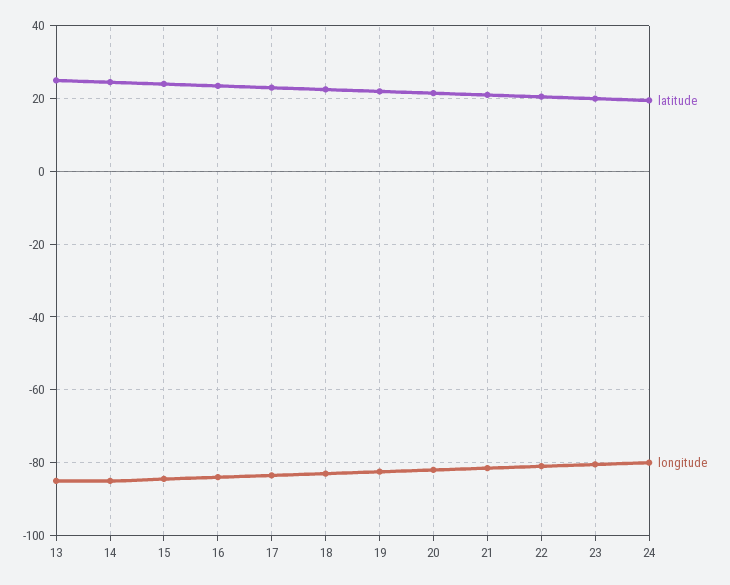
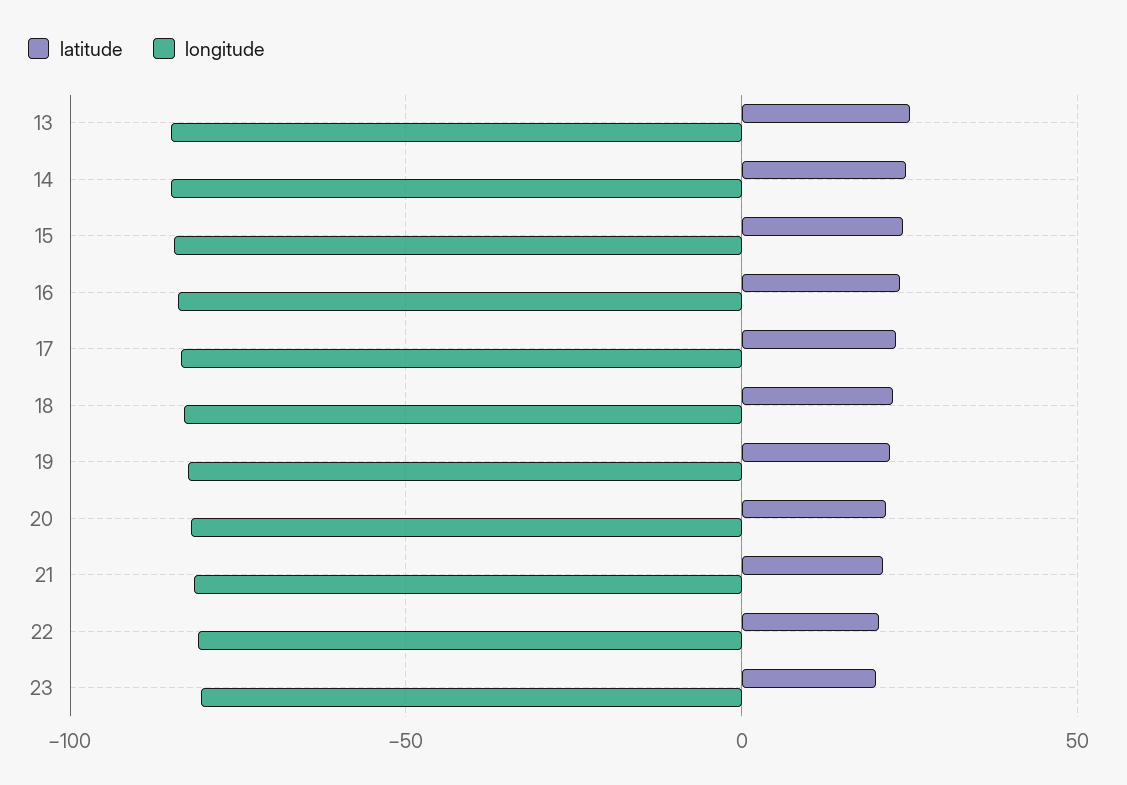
latitude, 24: 20 -> none
longitude, 24: -80 -> none

